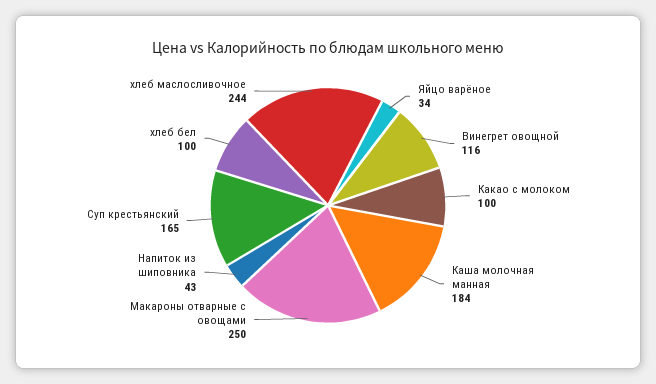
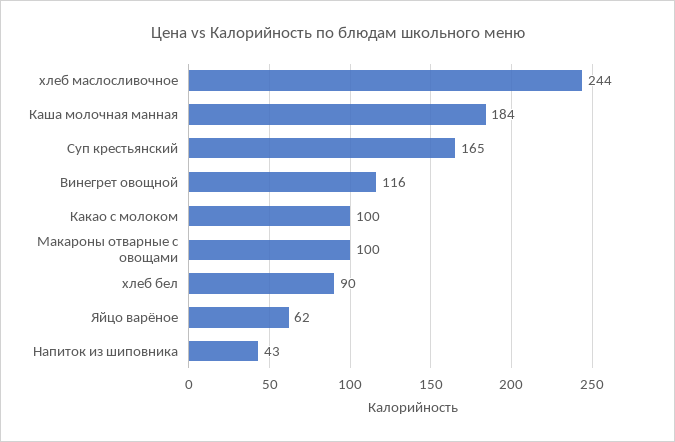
Яйцо варёное: 34 -> 62
Макароны отварные с овощами: 250 -> 100
хлеб бел: 100 -> 90

